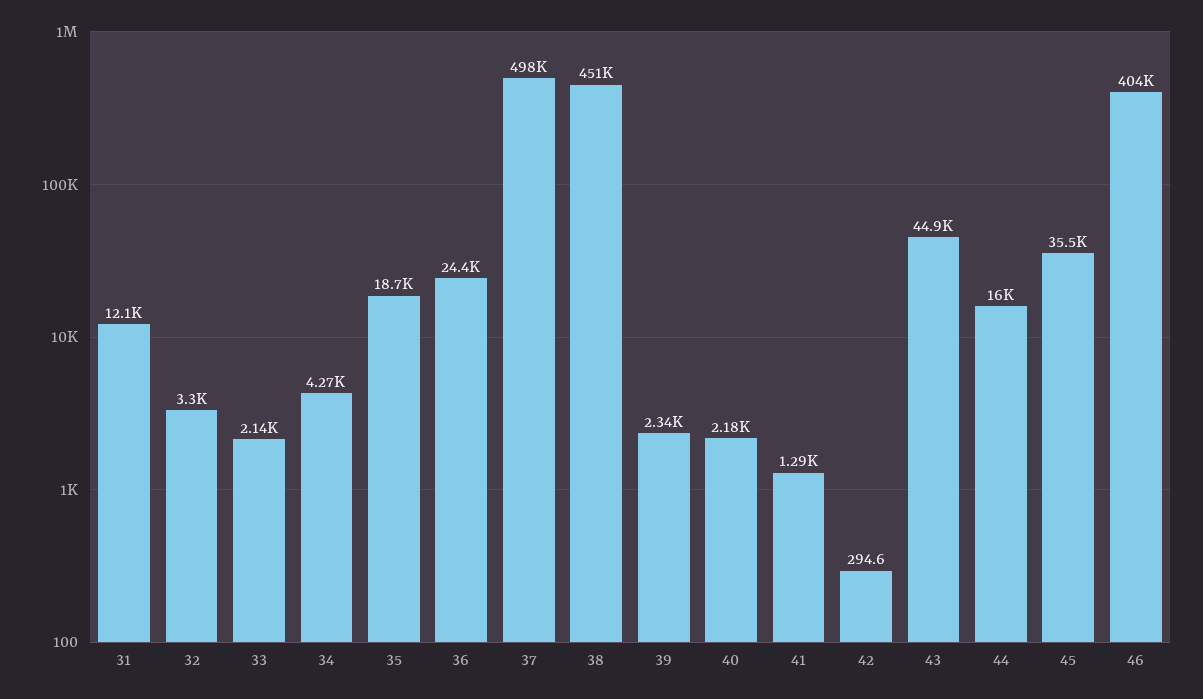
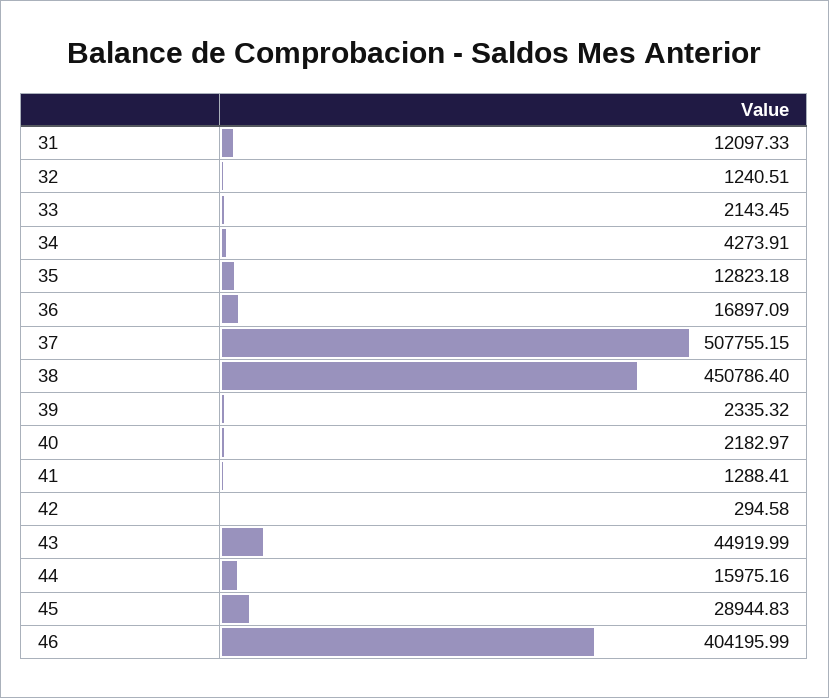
32: 3300 -> 1240.51
35: 18700 -> 12823.18
36: 24400 -> 16897.09
37: 498000 -> 507755.15
45: 35500 -> 28944.83

